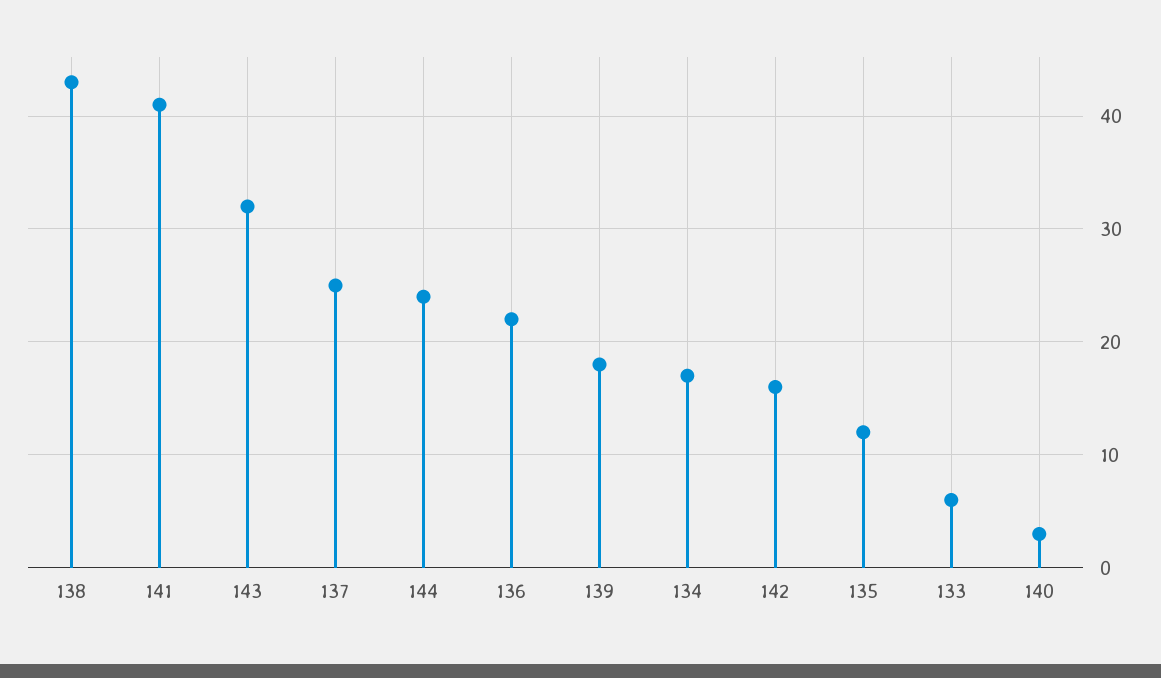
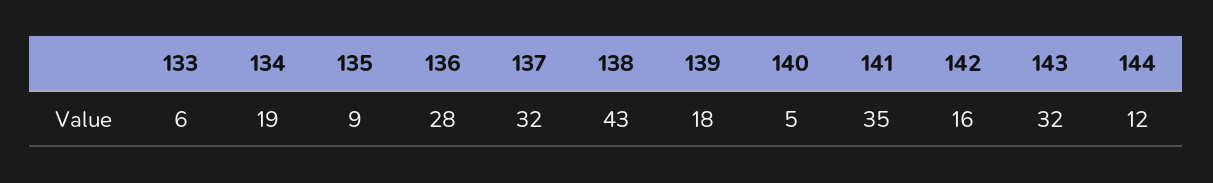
141: 41 -> 35
137: 25 -> 32
144: 24 -> 12
136: 22 -> 28
134: 17 -> 19
135: 12 -> 9
140: 3 -> 5

